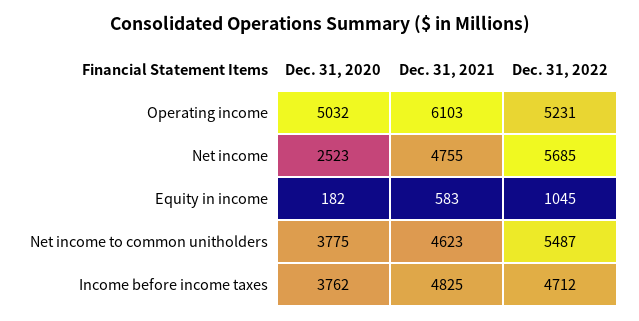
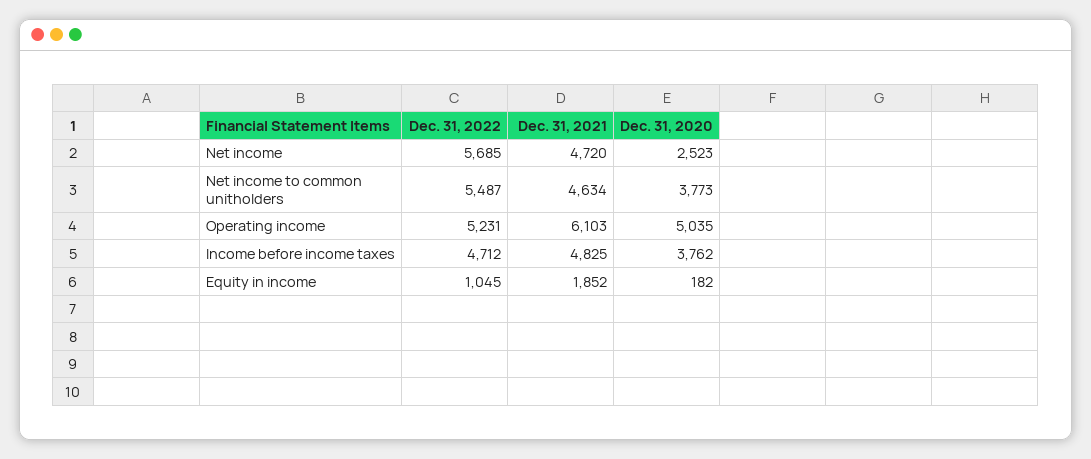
Dec. 31, 2020, Operating income: 5032 -> 5035
Dec. 31, 2021, Net income: 4755 -> 4720
Dec. 31, 2021, Equity in income: 583 -> 1852
Dec. 31, 2020, Net income to common unitholders: 3775 -> 3773
Dec. 31, 2021, Net income to common unitholders: 4623 -> 4634

